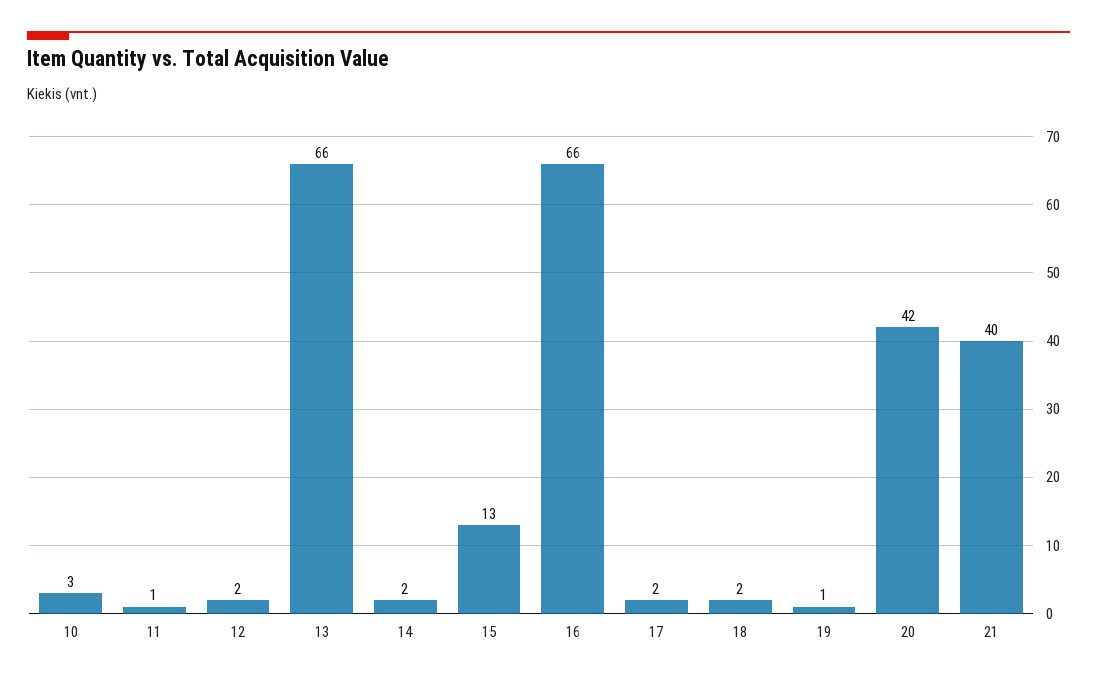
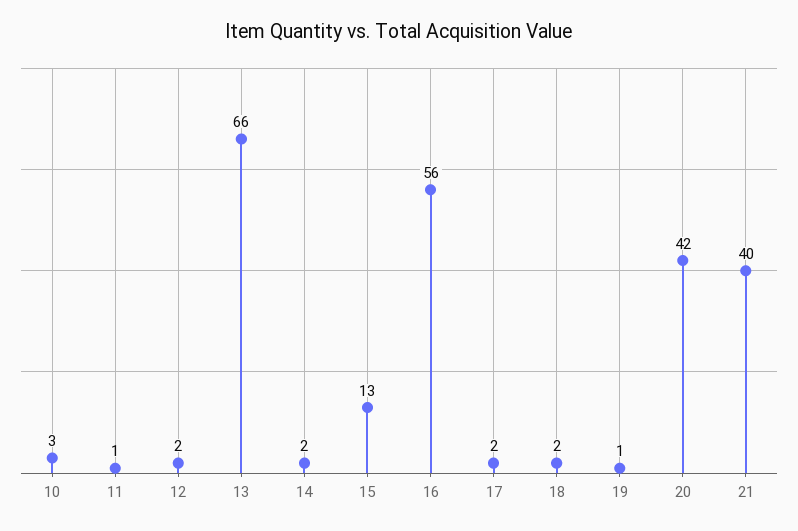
16: 66 -> 56

